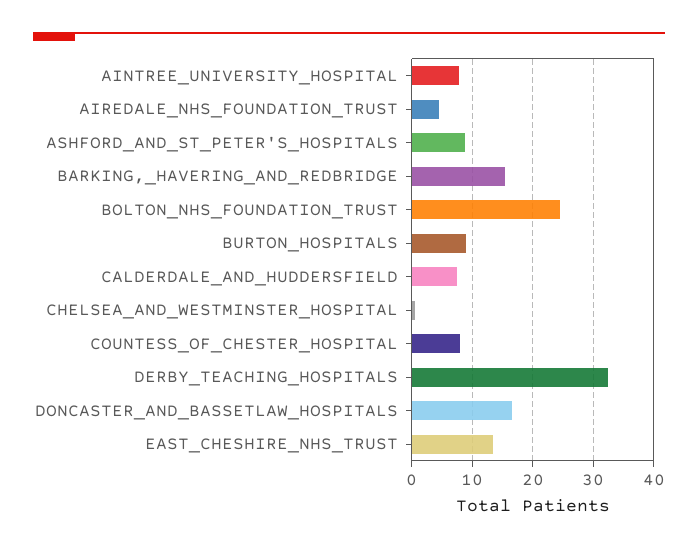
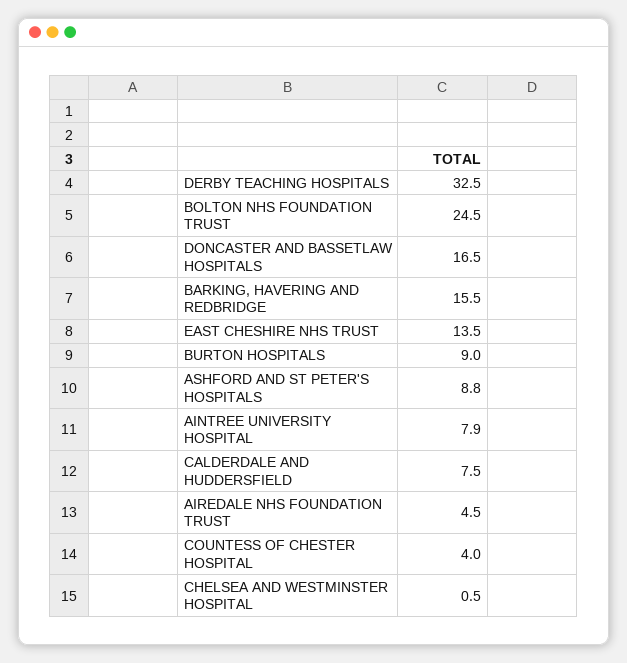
COUNTESS_OF_CHESTER_HOSPITAL: 8 -> 4

